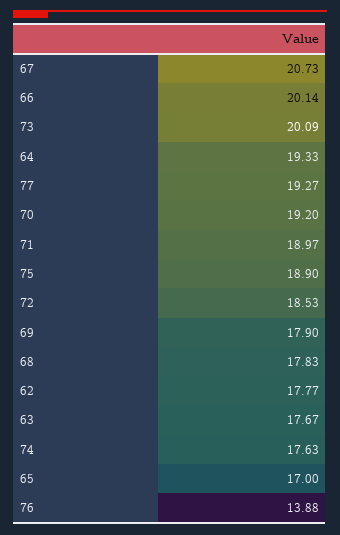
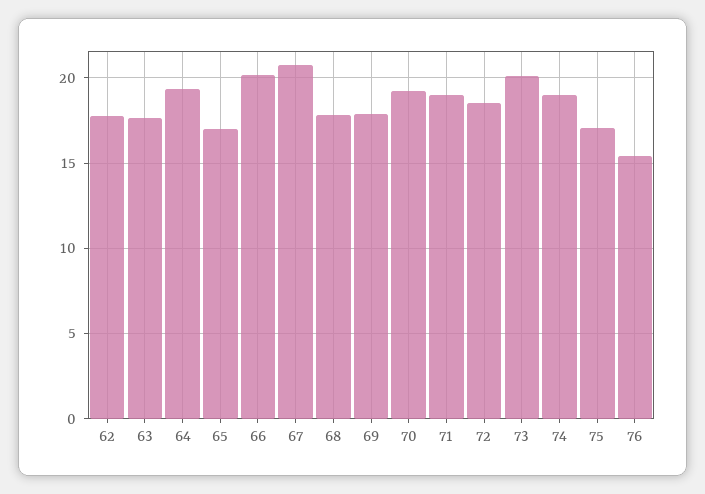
77: 19.27 -> none
75: 18.9 -> 17
74: 17.63 -> 19
76: 13.88 -> 15.5

